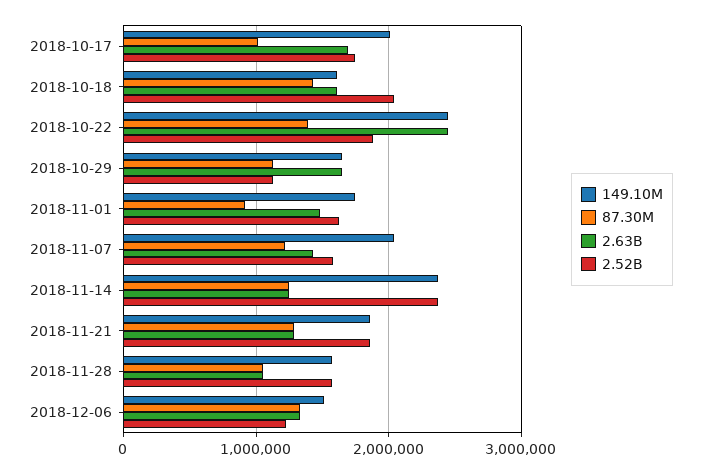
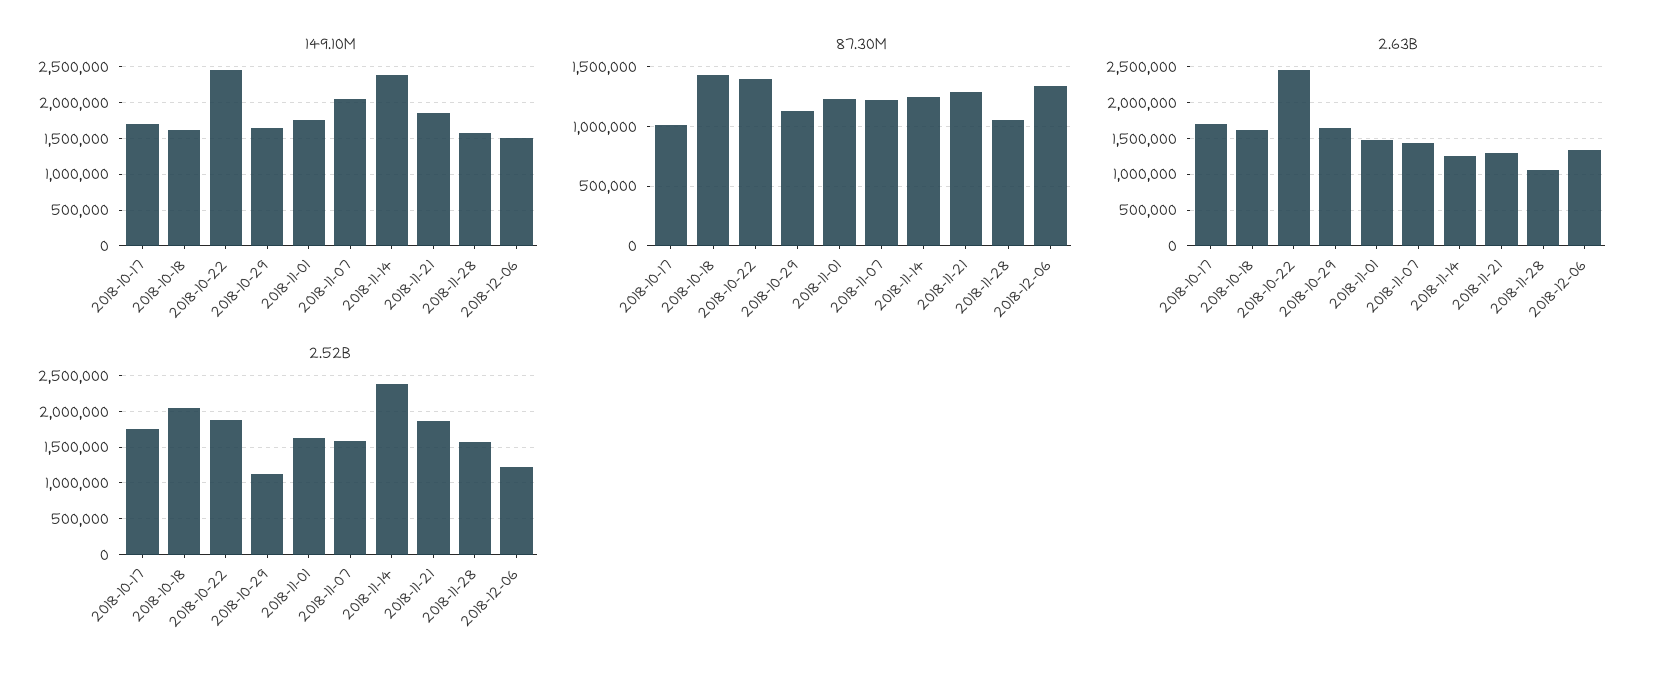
149.10M, 2018-10-17: 2000000 -> 1700000
87.30M, 2018-11-01: 900000 -> 1200000

